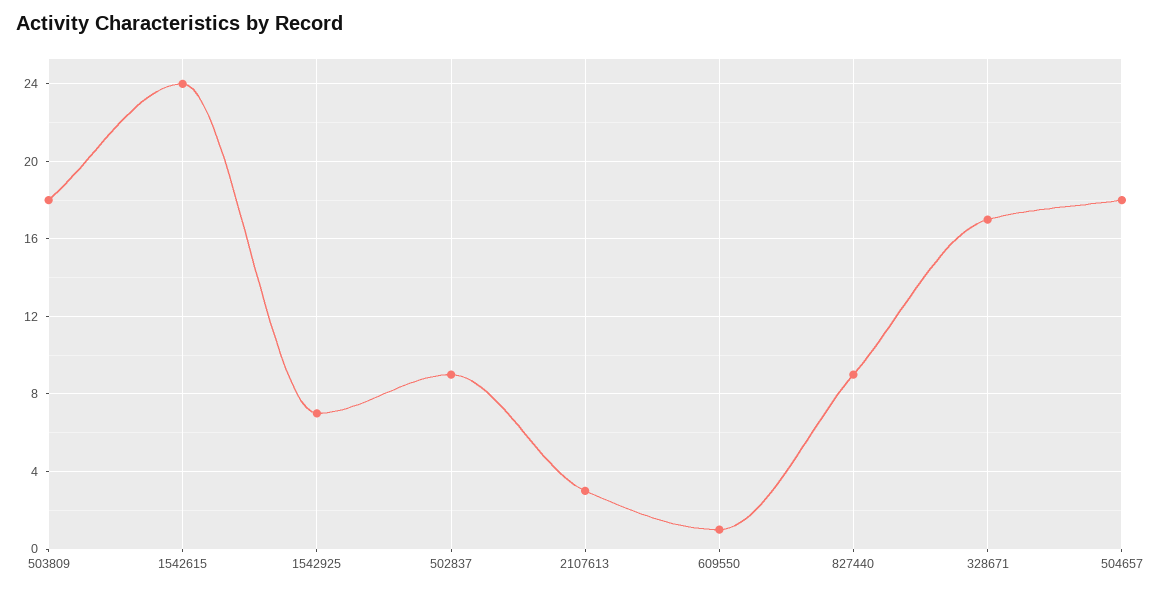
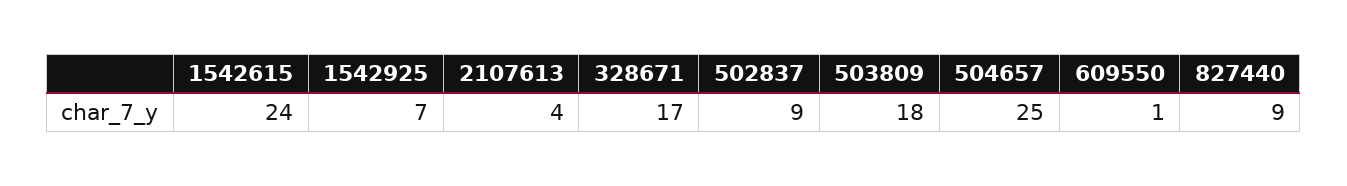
2107613: 3 -> 4
504657: 18 -> 25

